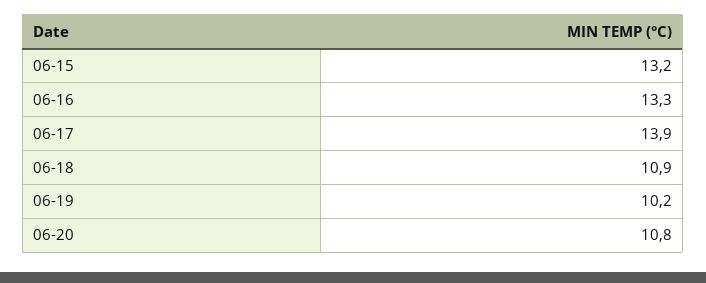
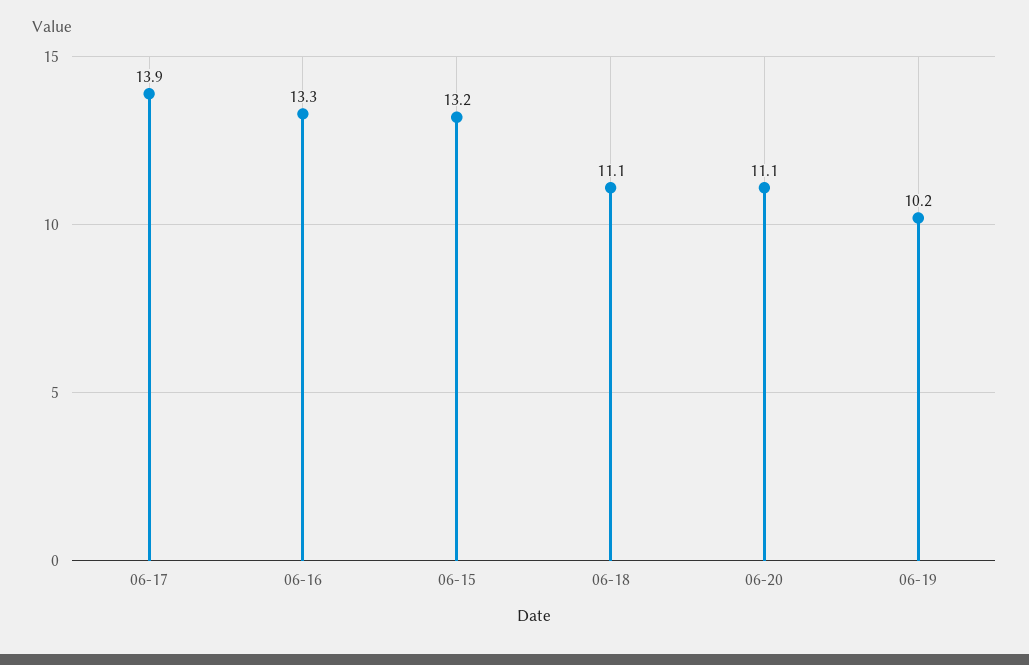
06-18: 10.9 -> 11.1
06-20: 10.8 -> 11.1

